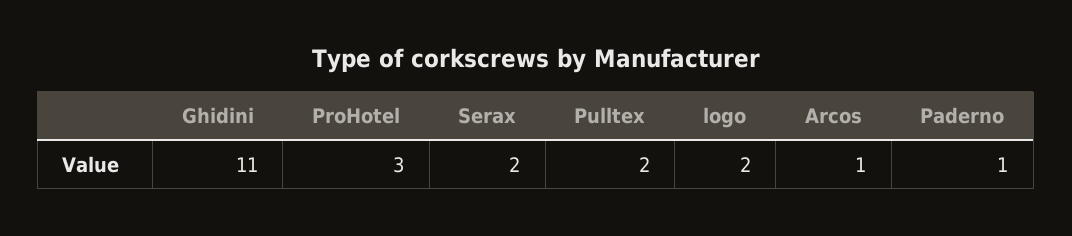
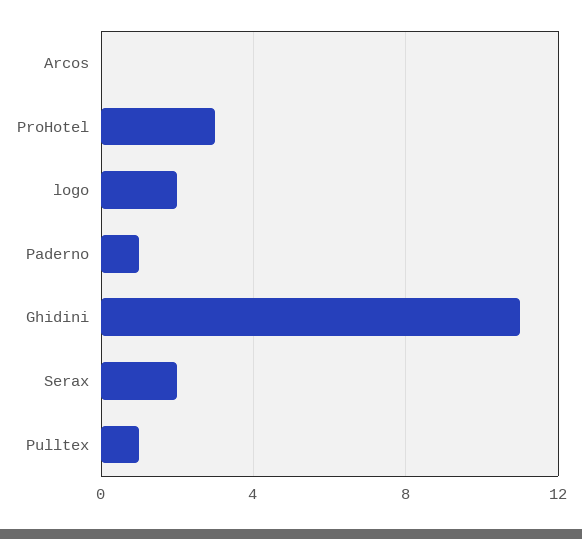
Pulltex: 2 -> 1
Arcos: 1 -> 0

